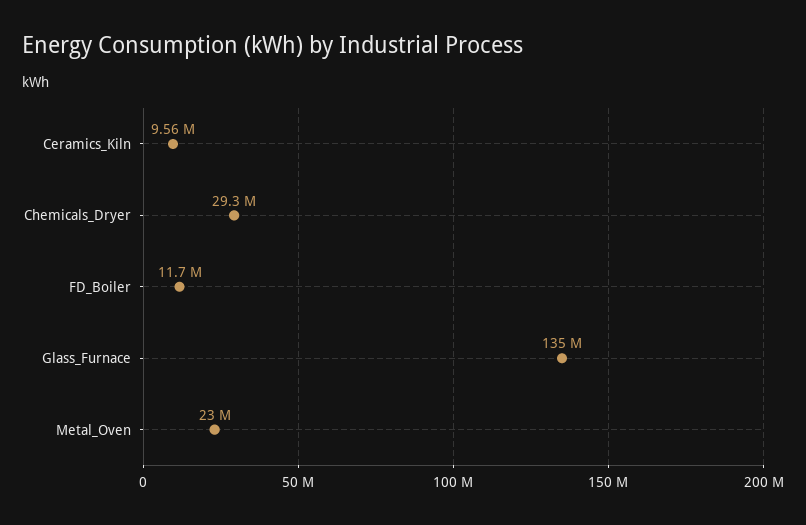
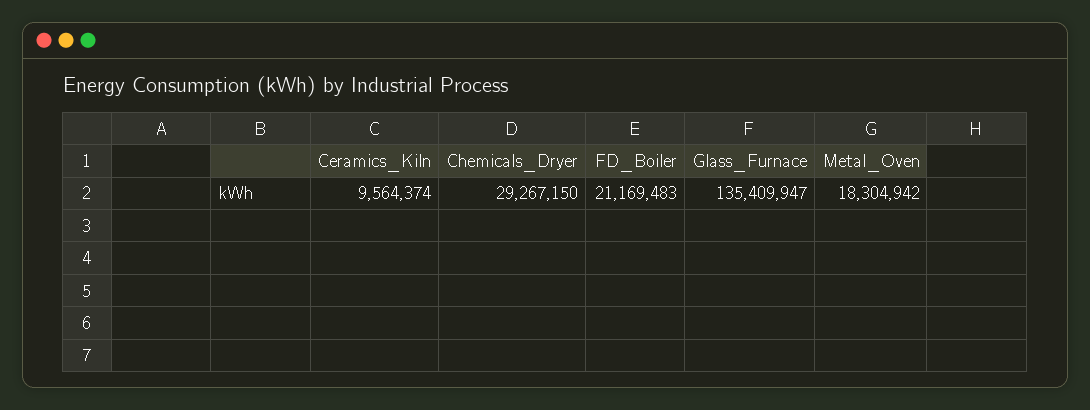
FD_Boiler: 11700000 -> 21169483
Metal_Oven: 23000000 -> 18304942

